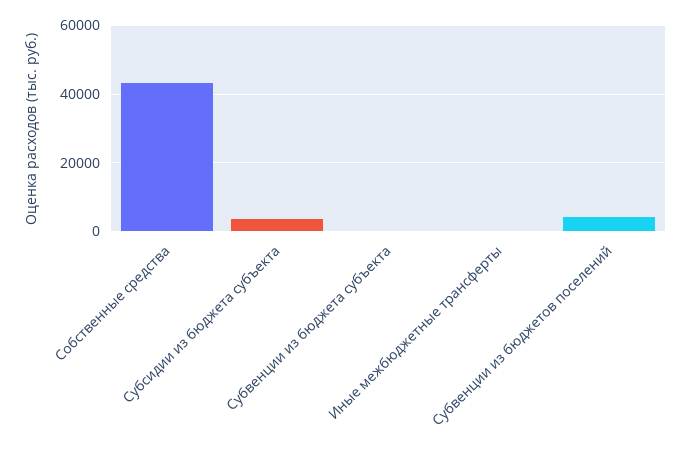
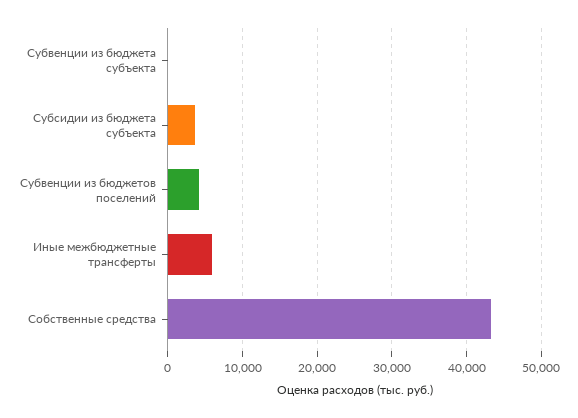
Иные межбюджетные трансферты: 0 -> 6000

